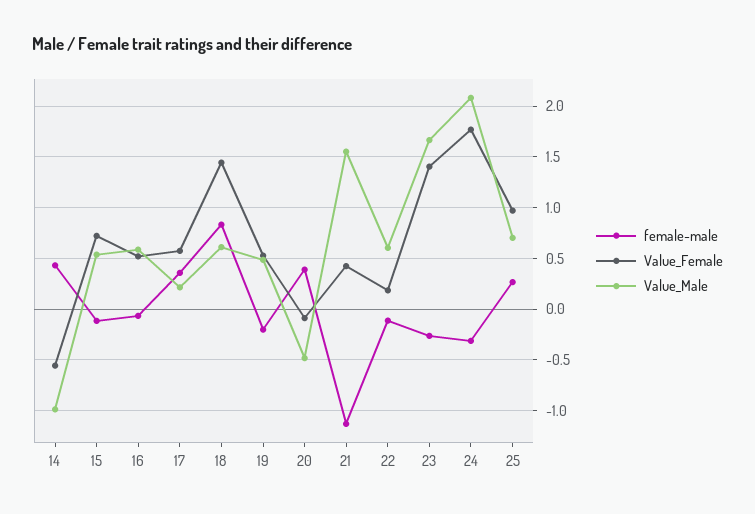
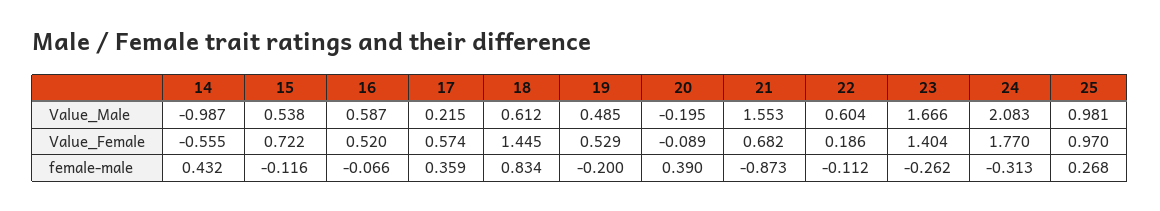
Value_Male, 20: -0.5 -> -0.195
female-male, 21: -1.1 -> -0.873
Value_Female, 21: 0.4 -> 0.682
Value_Male, 25: 0.7 -> 0.981

